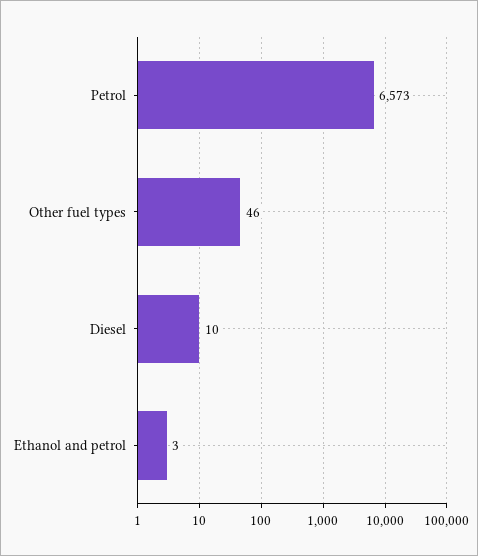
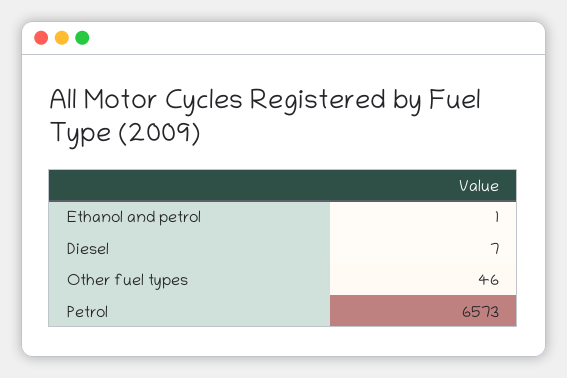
Diesel: 10 -> 7
Ethanol and petrol: 3 -> 1

